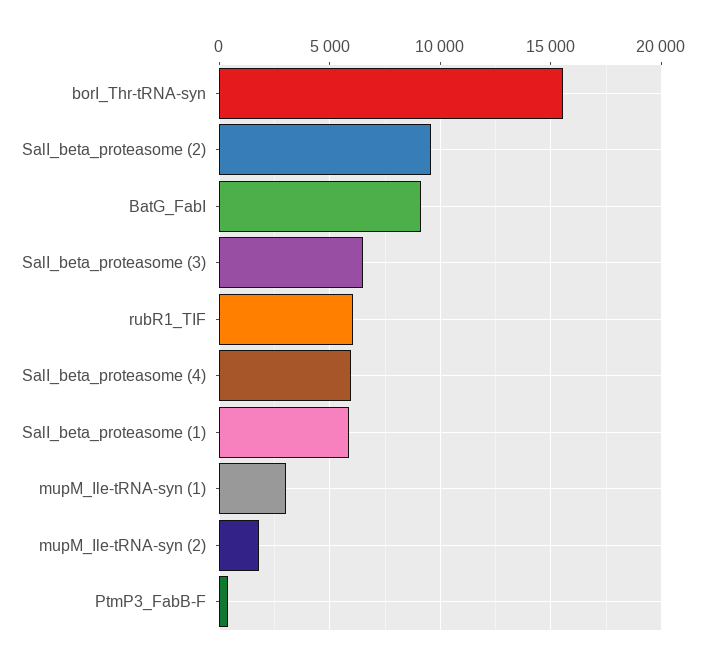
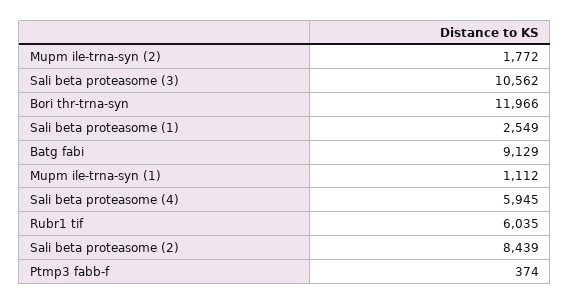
borI_Thr-tRNA-syn: 15500 -> 11966
SalI_beta_proteasome (2): 9500 -> 8439
SalI_beta_proteasome (3): 6500 -> 10562
SalI_beta_proteasome (1): 6000 -> 2549
mupM_Ile-tRNA-syn (1): 3000 -> 1112

